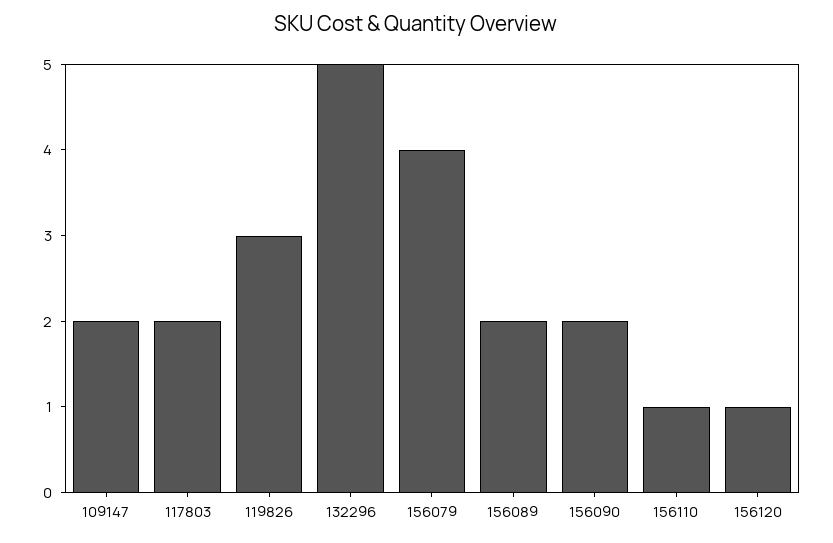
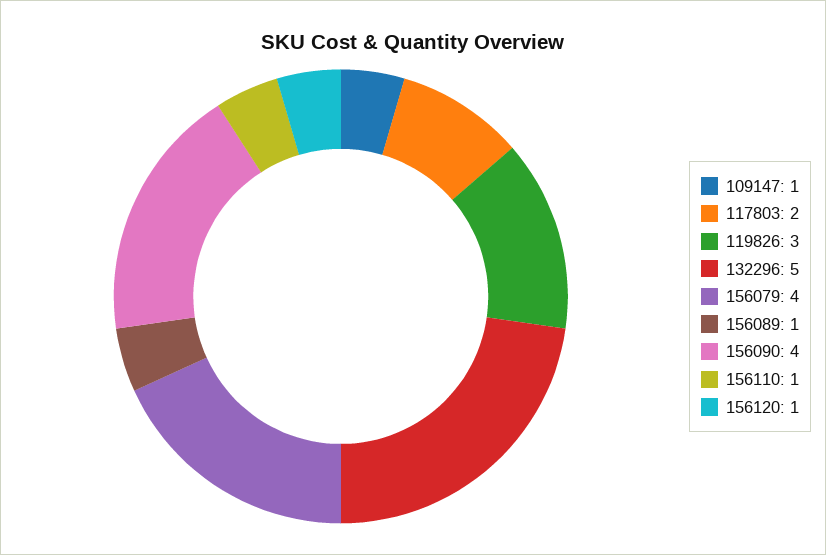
109147: 2 -> 1
156089: 2 -> 1
156090: 2 -> 4

